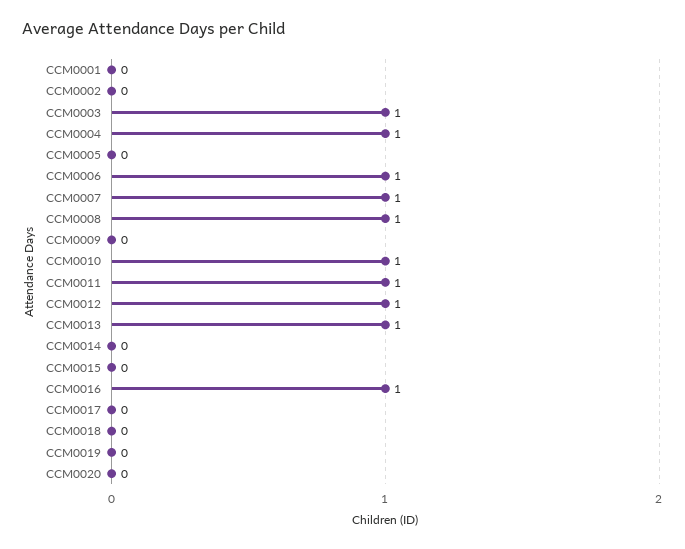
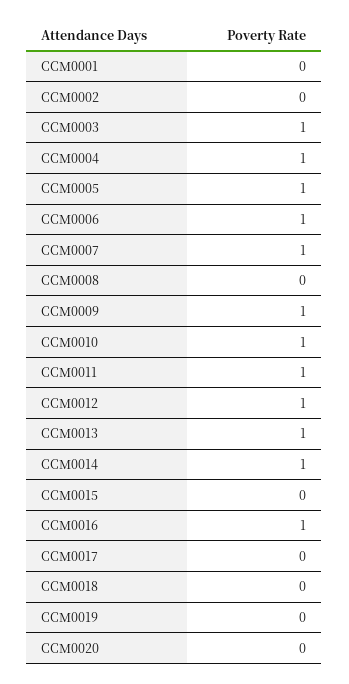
CCM0005: 0 -> 1
CCM0008: 1 -> 0
CCM0009: 0 -> 1
CCM0014: 0 -> 1

